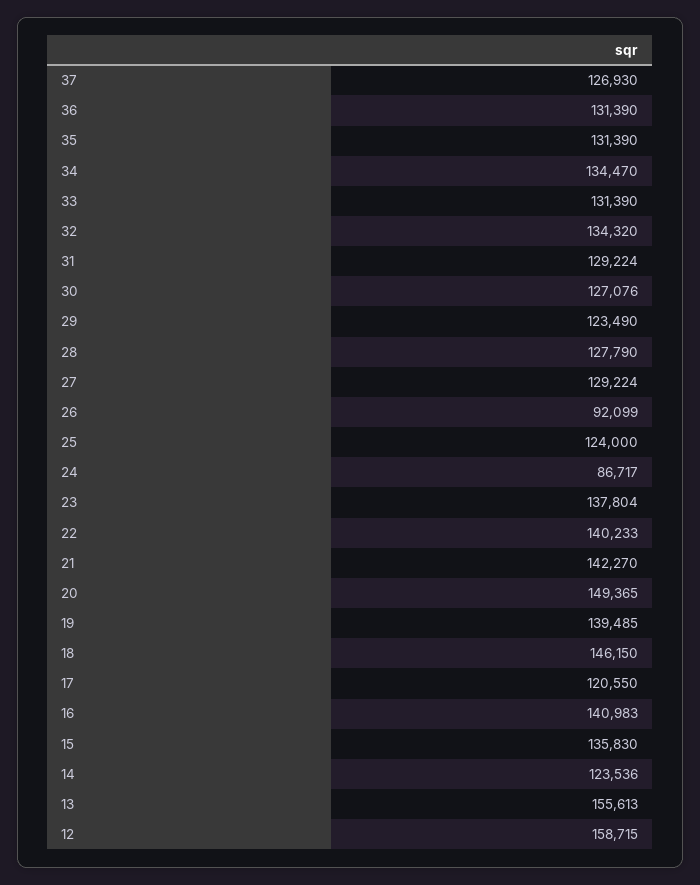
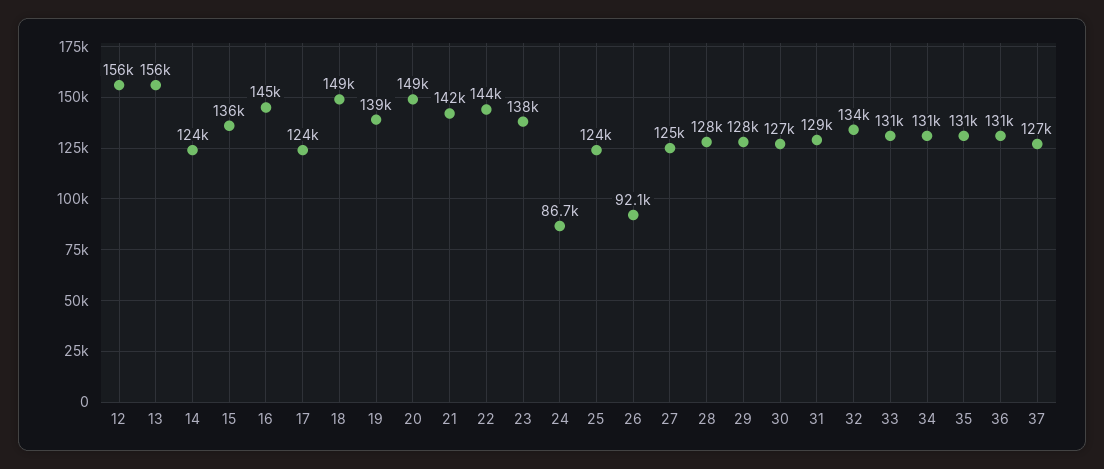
34: 134470 -> 131000
29: 123490 -> 128000
27: 129224 -> 125000
22: 140233 -> 144000
18: 146150 -> 149000
17: 120550 -> 124000
16: 140983 -> 145000
12: 158715 -> 156000

